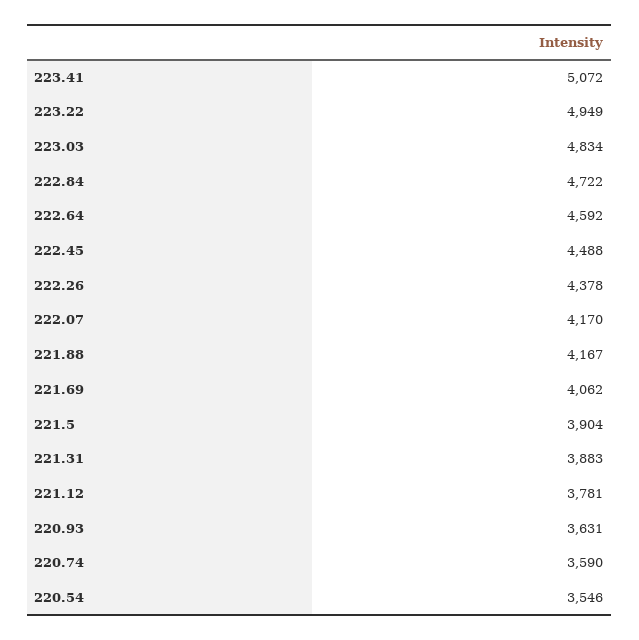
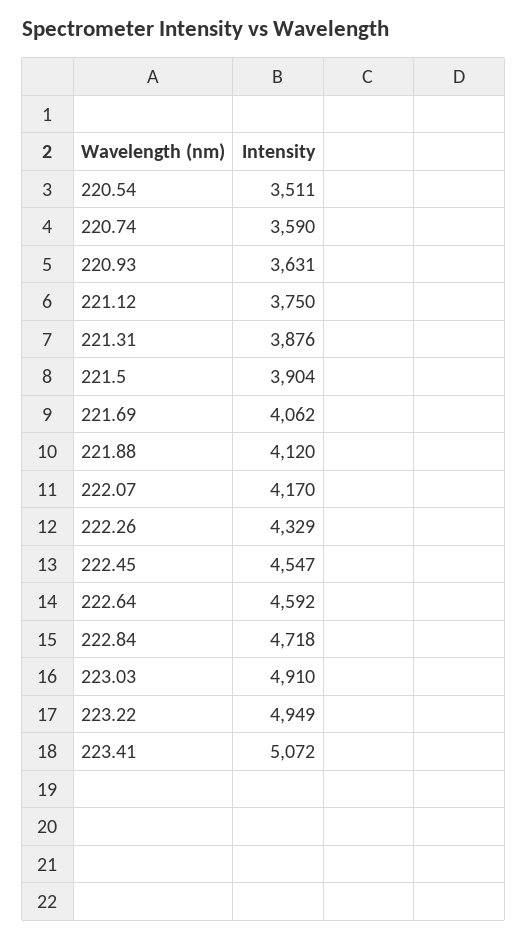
223.03: 4834 -> 4910
222.84: 4722 -> 4718
222.45: 4488 -> 4547
222.26: 4378 -> 4329
221.88: 4167 -> 4120
221.31: 3883 -> 3876
221.12: 3781 -> 3750
220.54: 3546 -> 3511

